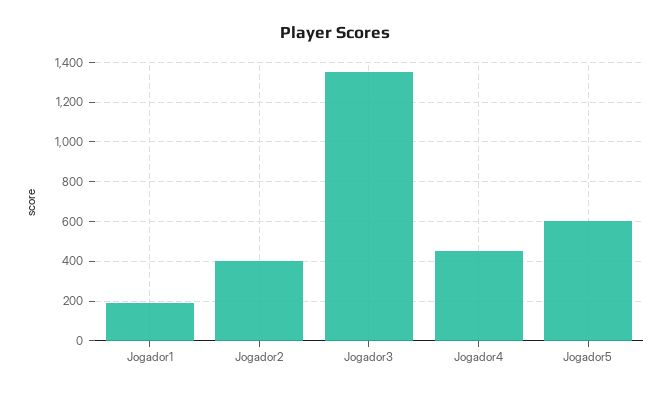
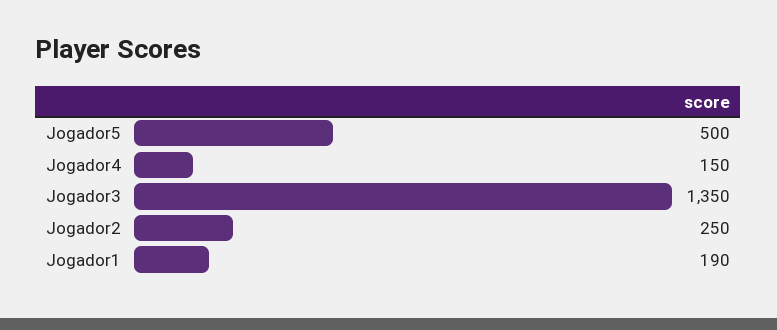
Jogador2: 400 -> 250
Jogador4: 450 -> 150
Jogador5: 600 -> 500

